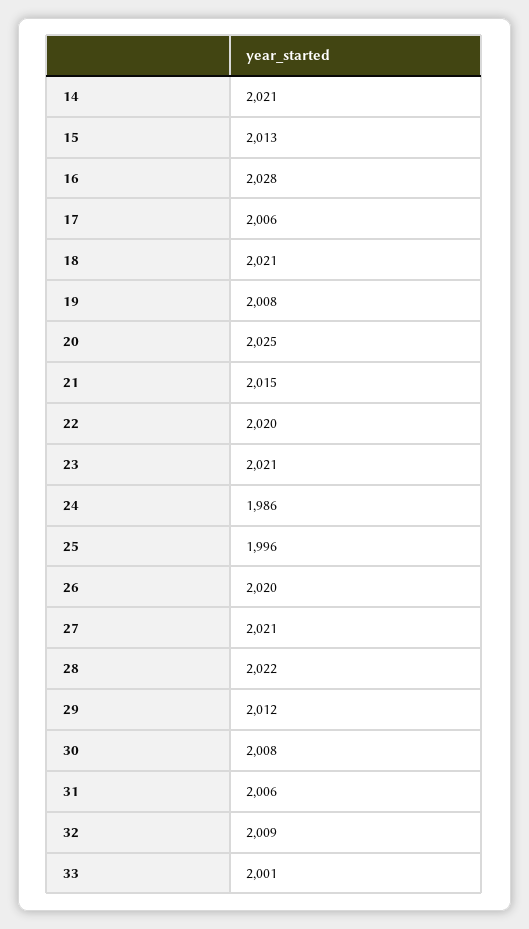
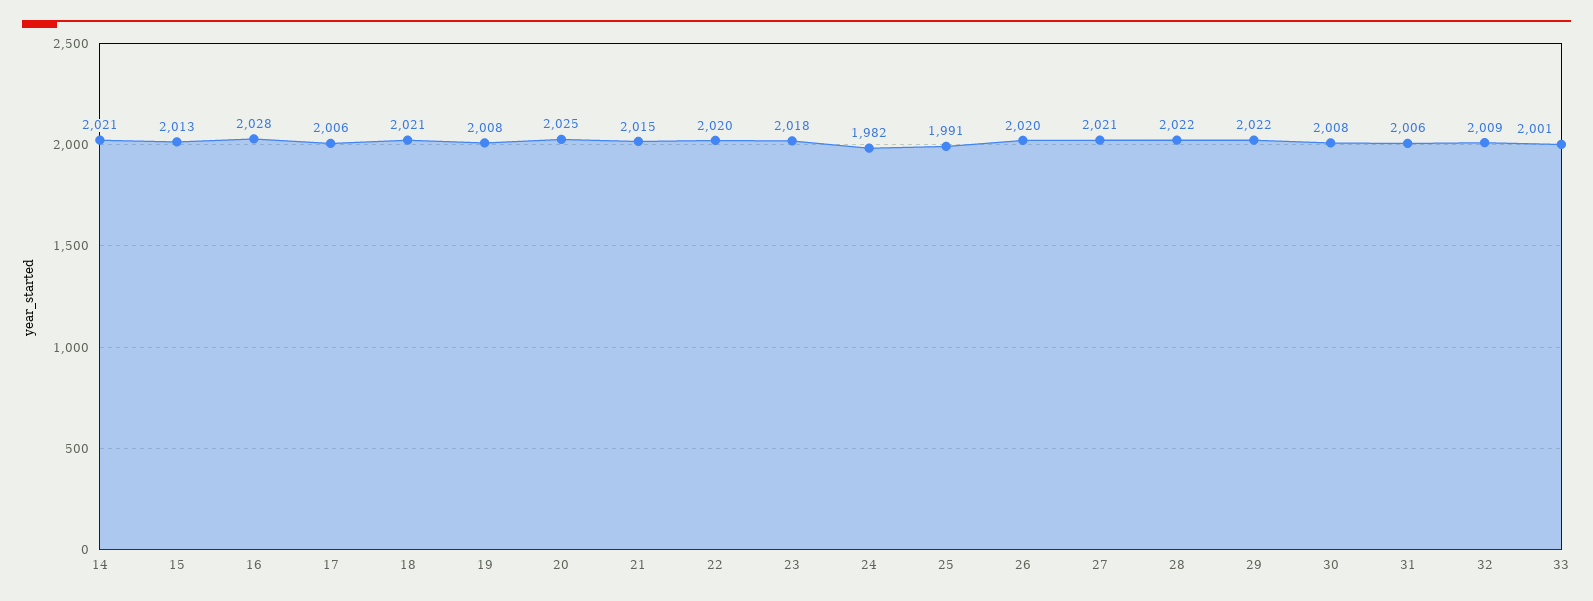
23: 2021 -> 2018
24: 1986 -> 1982
25: 1996 -> 1991
29: 2012 -> 2022

